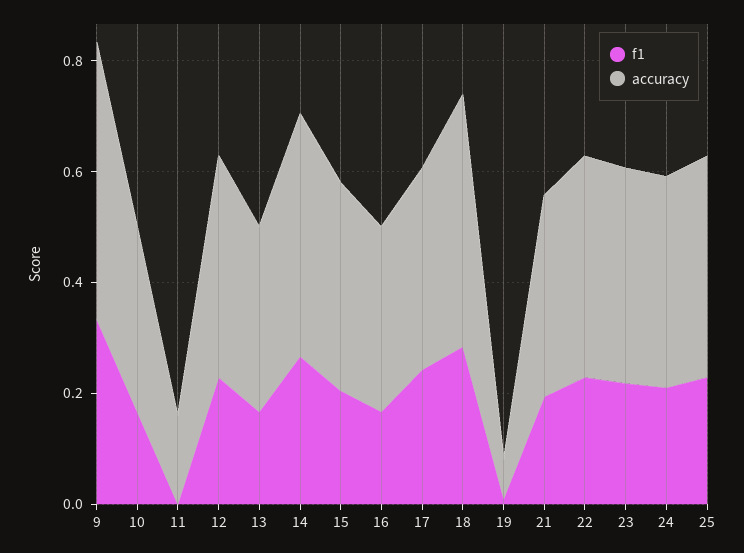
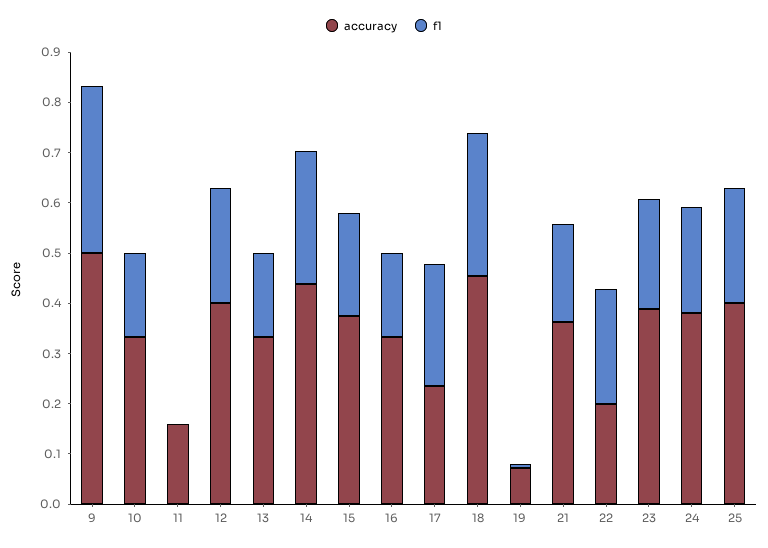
accuracy, 17: 0.35 -> 0.24
accuracy, 22: 0.4 -> 0.2

